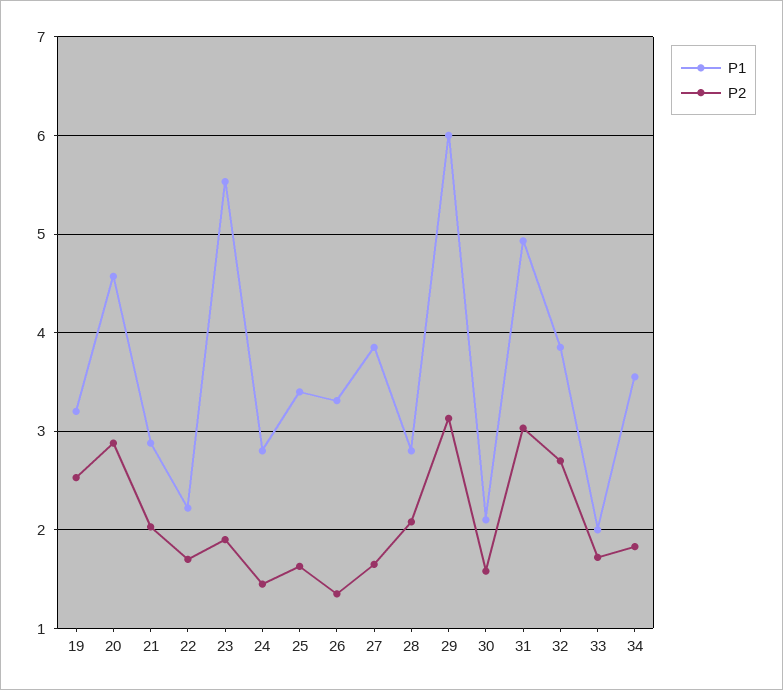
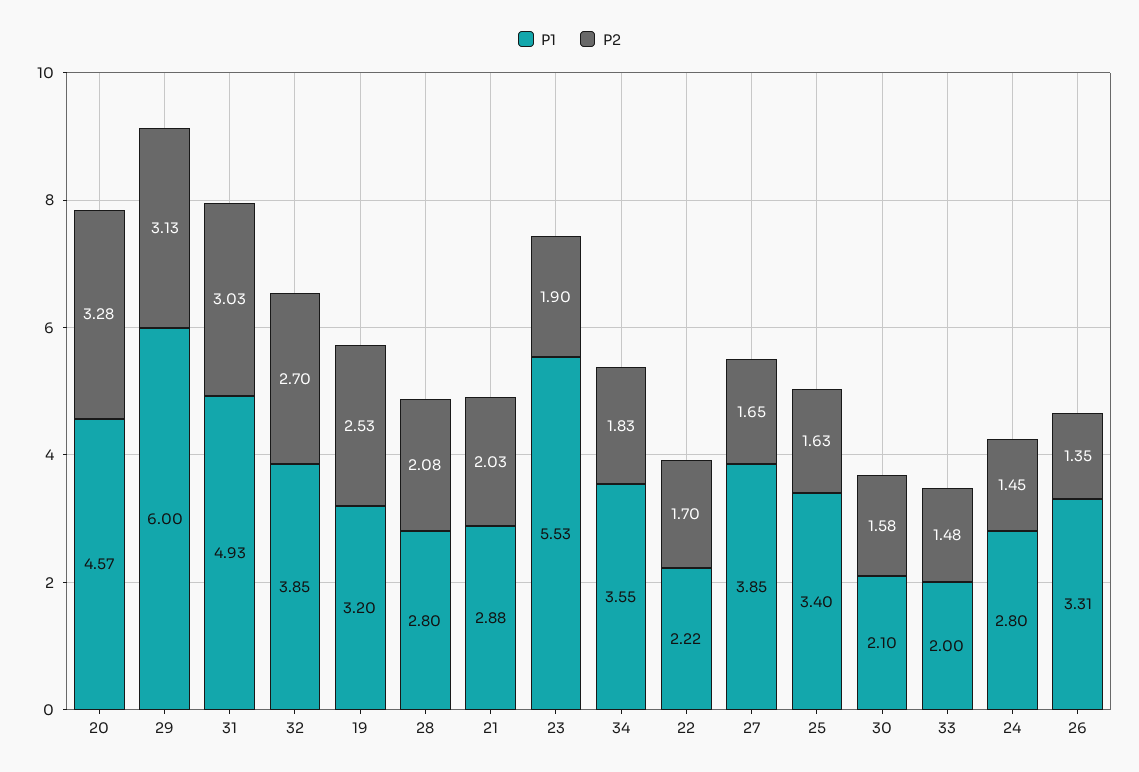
P2, 20: 2.9 -> 3.28
P2, 33: 1.7 -> 1.48

